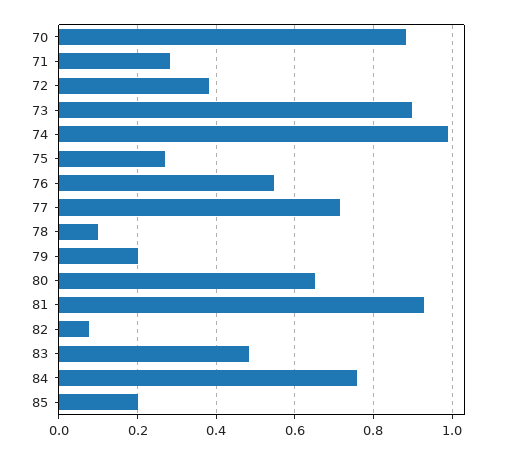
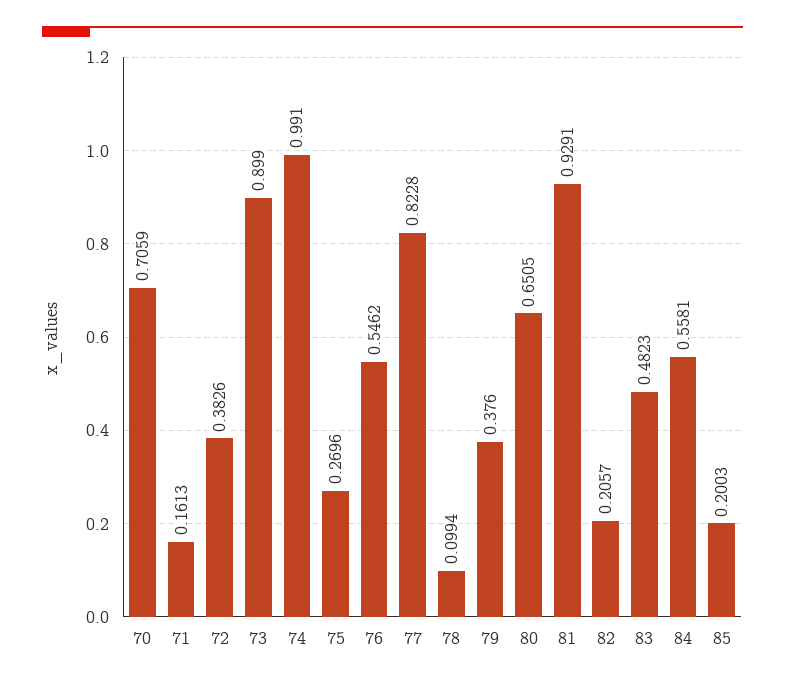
70: 0.88 -> 0.7059
71: 0.28 -> 0.1613
77: 0.72 -> 0.8228
79: 0.2 -> 0.376
82: 0.08 -> 0.2057
84: 0.76 -> 0.5581

